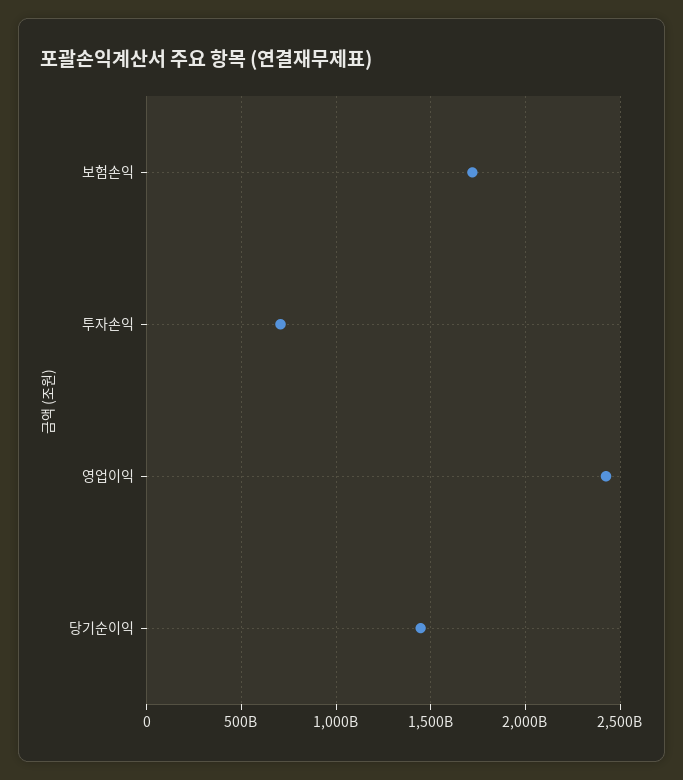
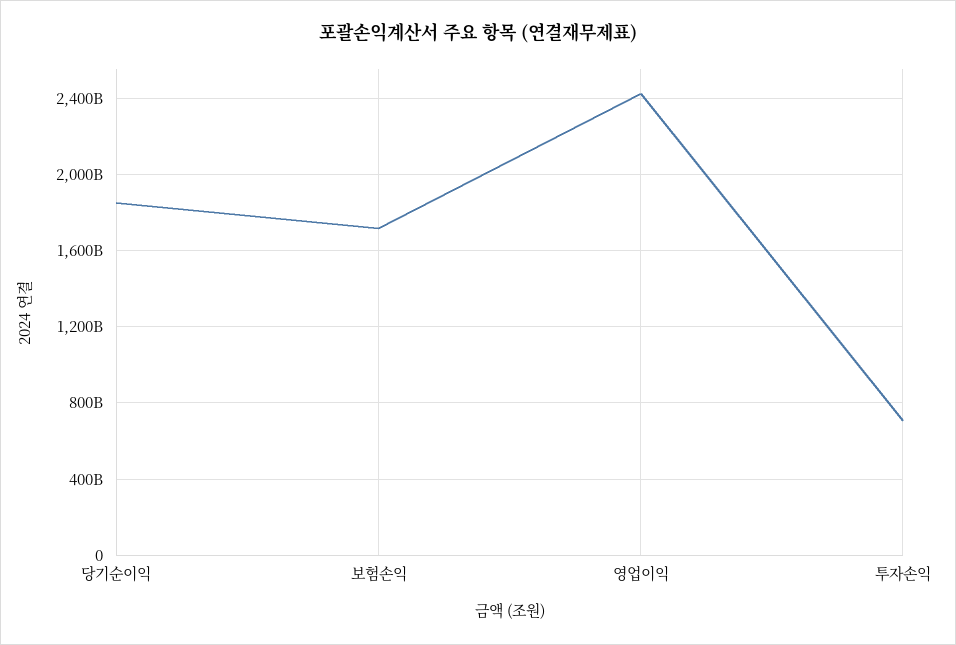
당기순이익: 1450000000000 -> 1850000000000

